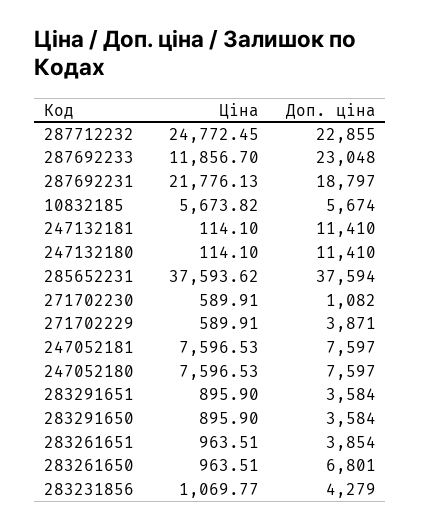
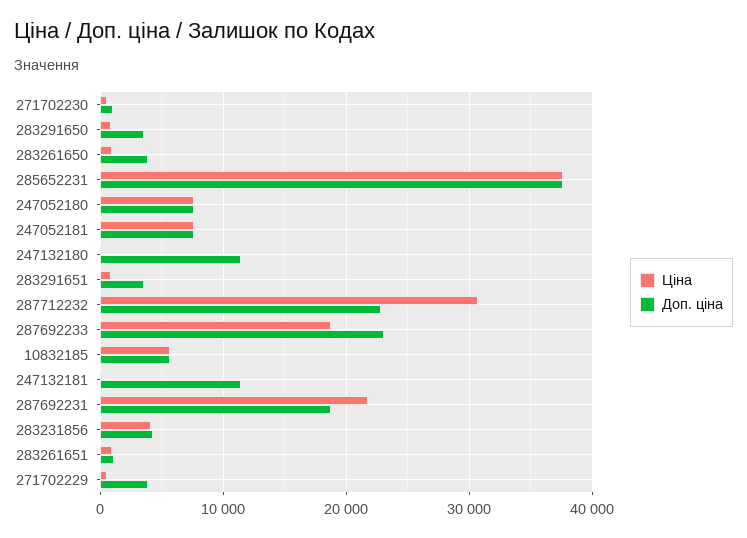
Ціна, 287712232: 24772.45 -> 31000
Ціна, 287692233: 11856.7 -> 19000
Доп. ціна, 283261651: 3854 -> 1000
Доп. ціна, 283261650: 6801 -> 4000
Ціна, 283231856: 1069.77 -> 4000

